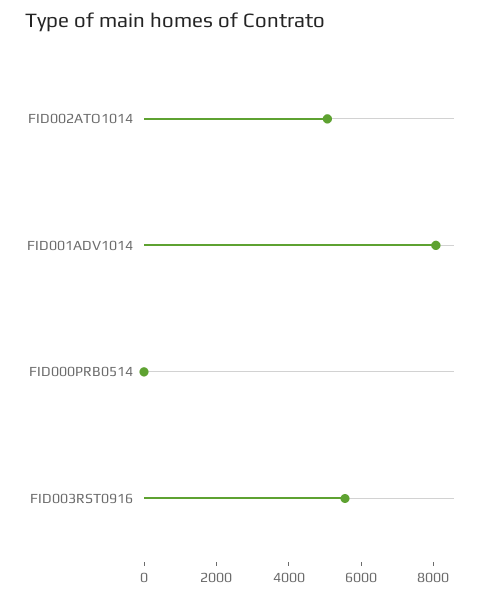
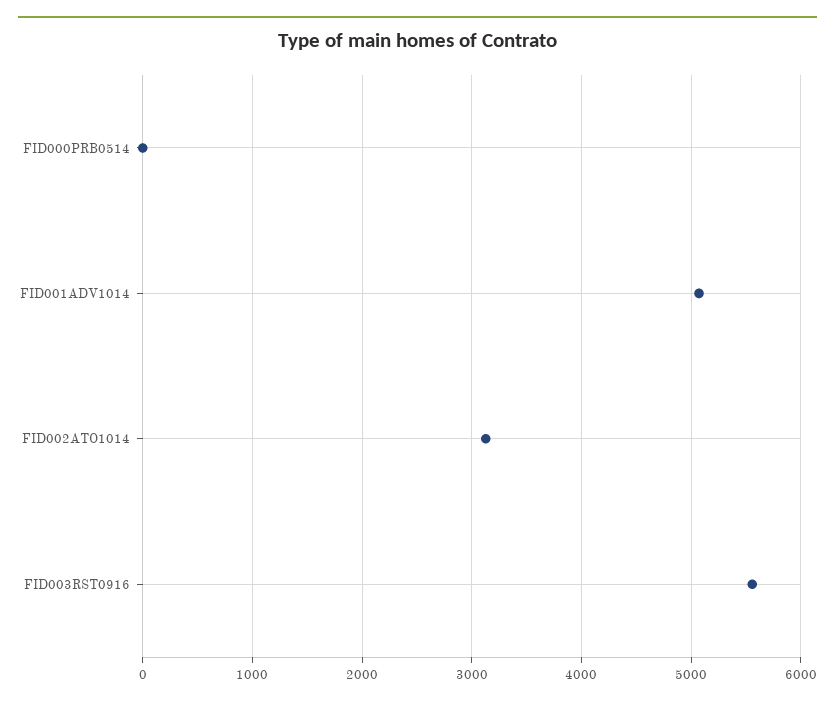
FID002ATO1014: 5000 -> 3100
FID001ADV1014: 8000 -> 5100

